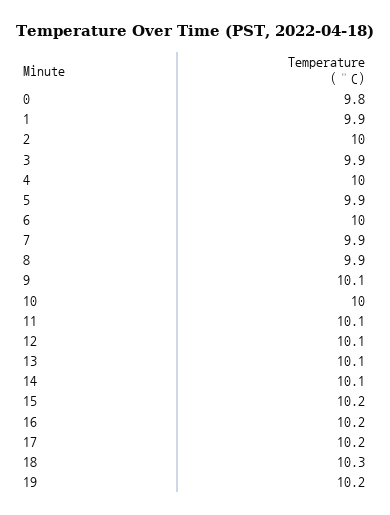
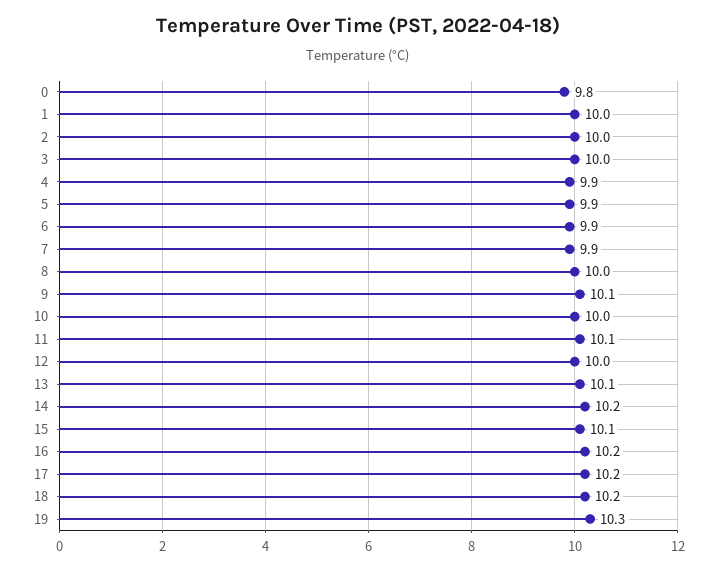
1: 9.9 -> 10
3: 9.9 -> 10
4: 10 -> 9.9
6: 10 -> 9.9
8: 9.9 -> 10
12: 10.1 -> 10
14: 10.1 -> 10.2
15: 10.2 -> 10.1
18: 10.3 -> 10.2
19: 10.2 -> 10.3

